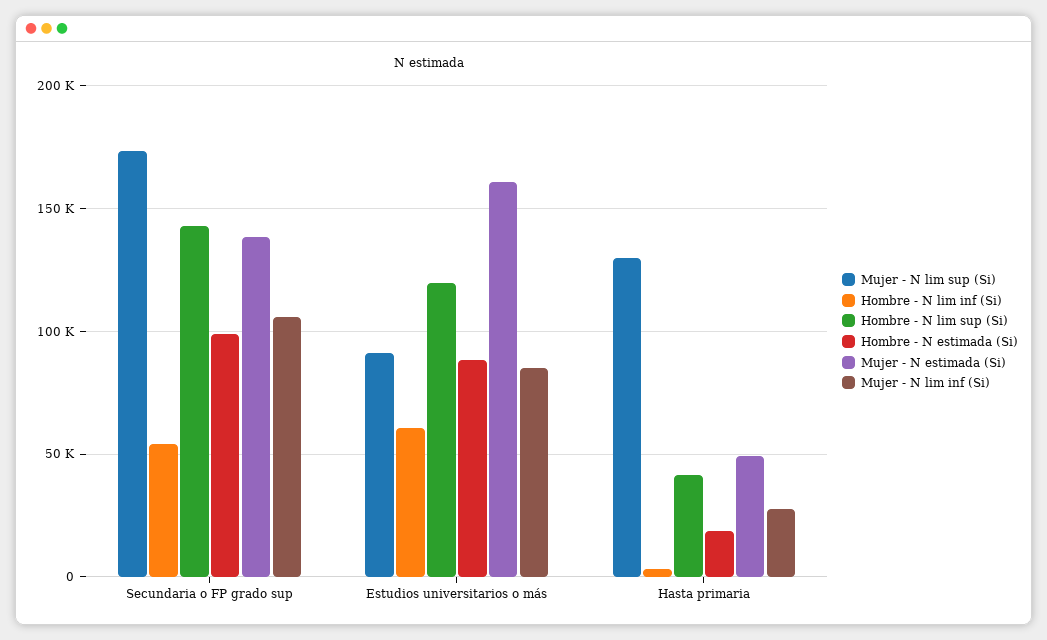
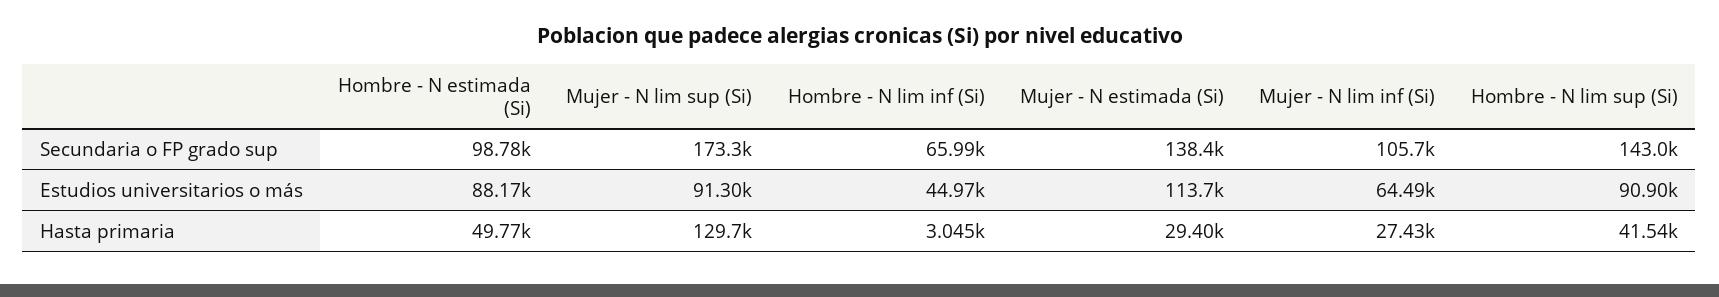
Hombre - N lim inf (Si), Secundaria o FP grado sup: 55000 -> 65990
Hombre - N lim inf (Si), Estudios universitarios o más: 60000 -> 44970
Hombre - N lim sup (Si), Estudios universitarios o más: 120000 -> 90900
Mujer - N estimada (Si), Estudios universitarios o más: 160000 -> 113700
Mujer - N lim inf (Si), Estudios universitarios o más: 85000 -> 64490
Hombre - N estimada (Si), Hasta primaria: 20000 -> 49770
Mujer - N estimada (Si), Hasta primaria: 50000 -> 29400

